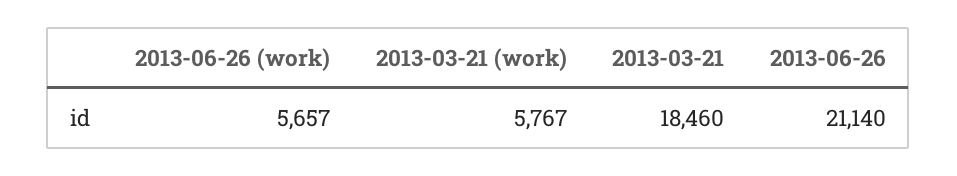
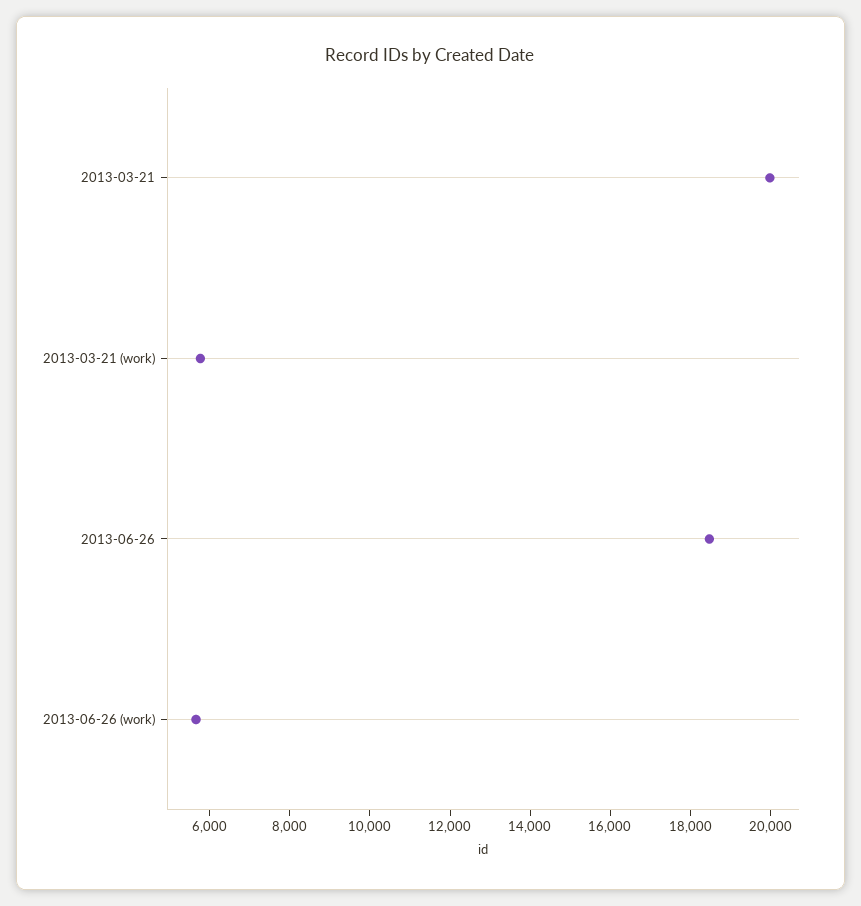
2013-03-21: 18460 -> 20000
2013-06-26: 21140 -> 18500

